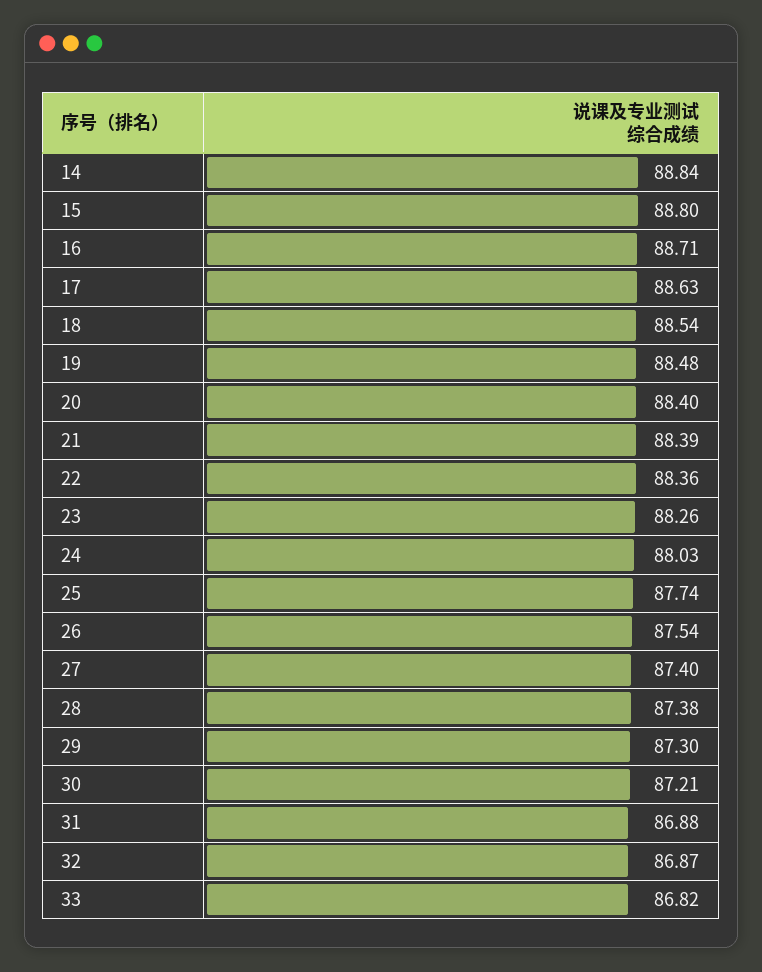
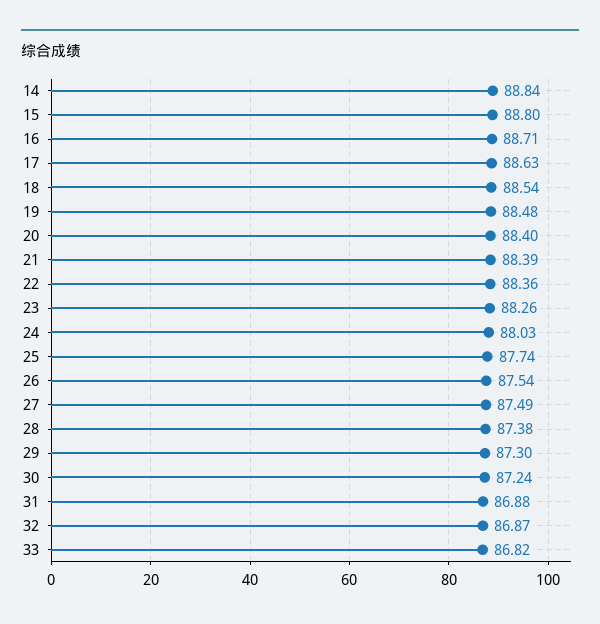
27: 87.4 -> 87.49
30: 87.21 -> 87.24

